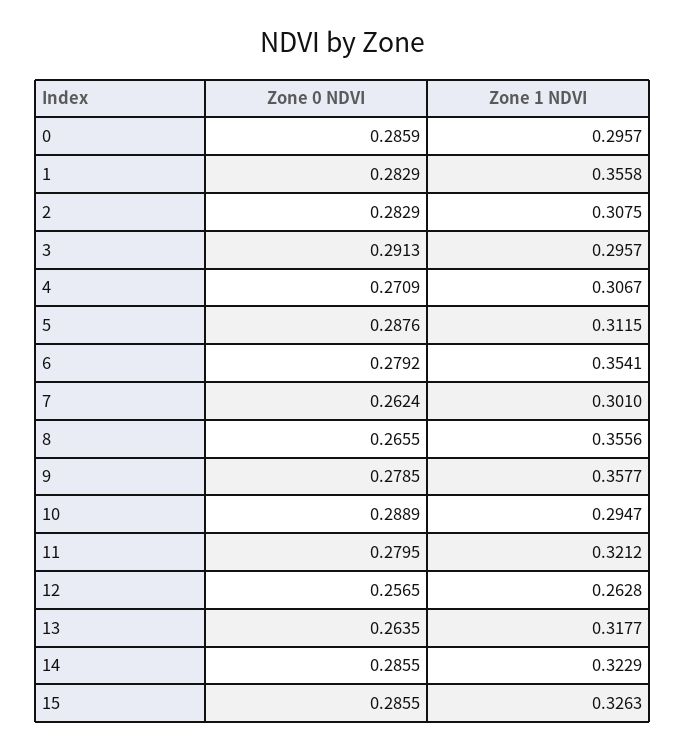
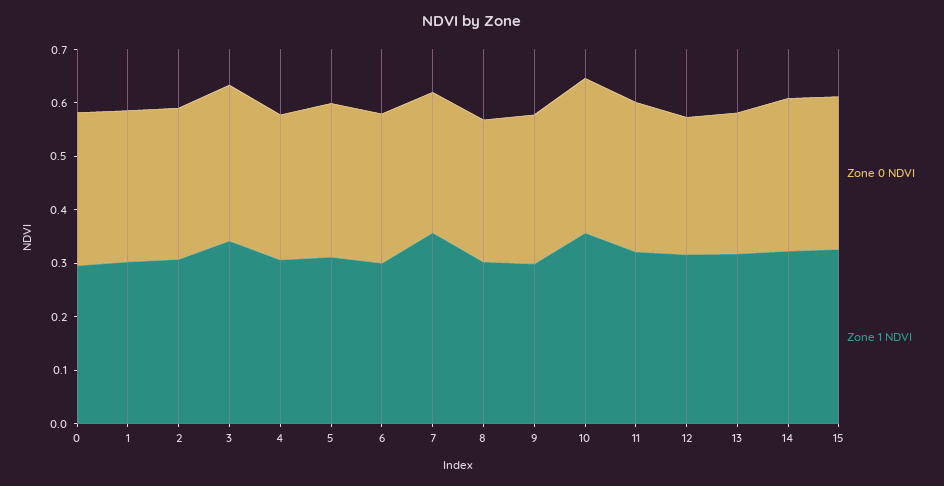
Zone 1 NDVI, 1: 0.3558 -> 0.3
Zone 1 NDVI, 3: 0.2957 -> 0.34
Zone 1 NDVI, 6: 0.3541 -> 0.3
Zone 1 NDVI, 7: 0.301 -> 0.36
Zone 1 NDVI, 8: 0.3556 -> 0.3
Zone 1 NDVI, 9: 0.3577 -> 0.3
Zone 1 NDVI, 10: 0.2947 -> 0.36
Zone 1 NDVI, 12: 0.2628 -> 0.32

